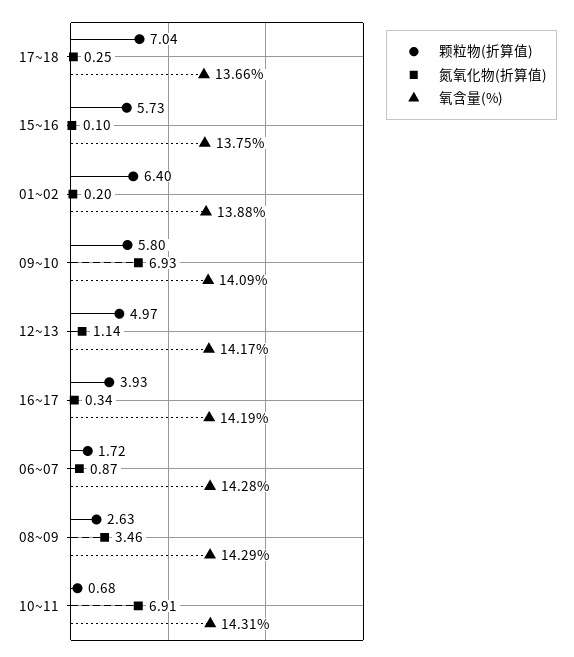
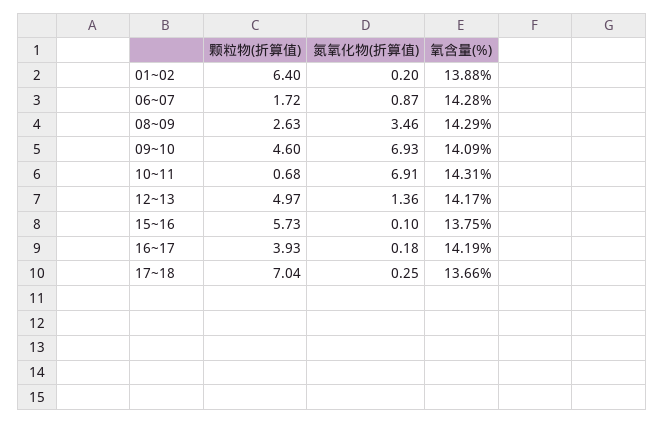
颗粒物(折算值), 09~10: 5.8 -> 4.6
氮氧化物(折算值), 12~13: 1.14 -> 1.36
氮氧化物(折算值), 16~17: 0.34 -> 0.18

